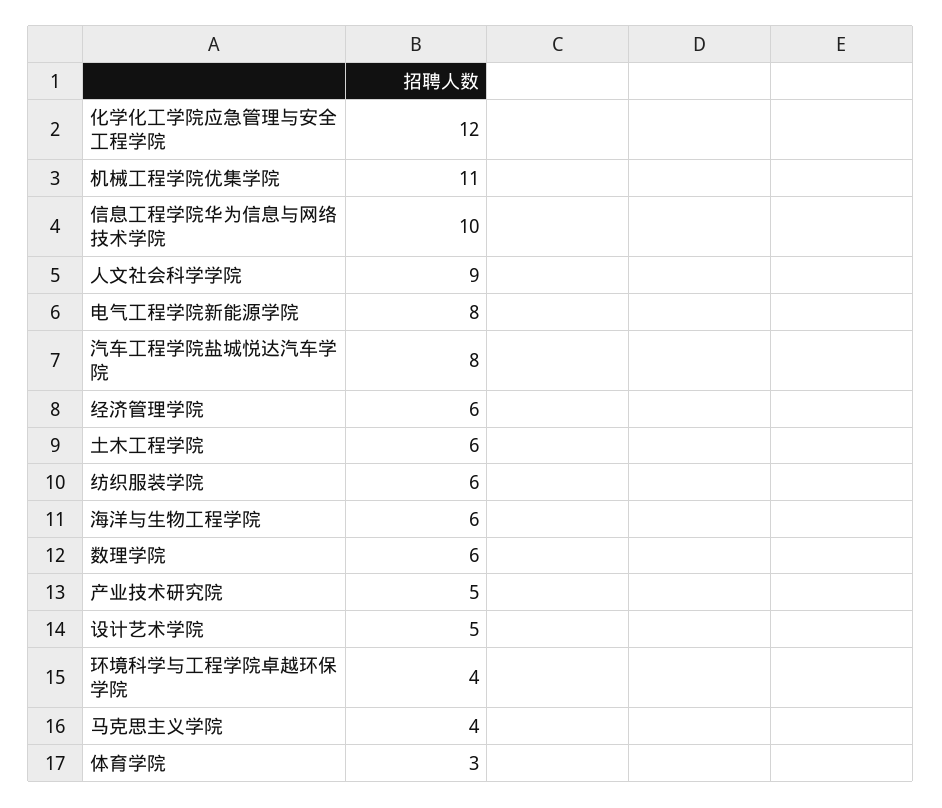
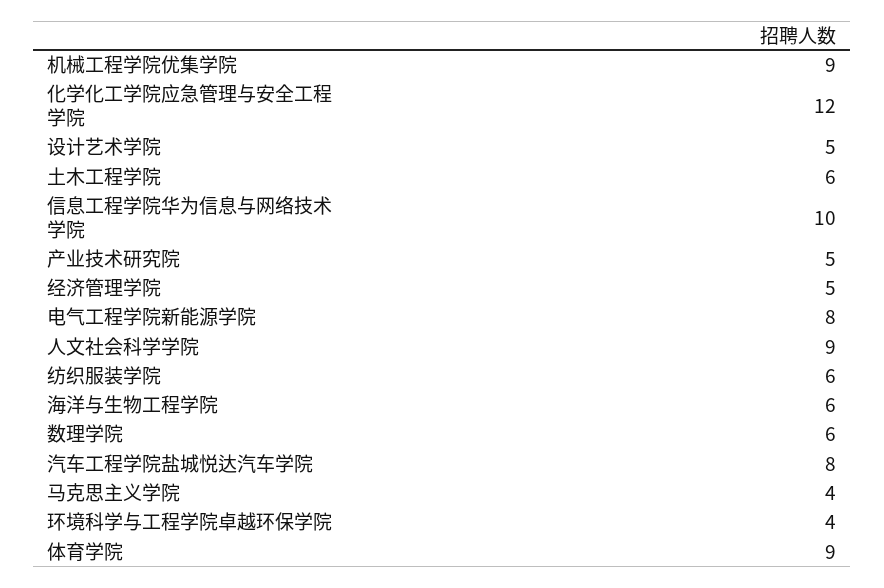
机械工程学院优集学院: 11 -> 9
经济管理学院: 6 -> 5
体育学院: 3 -> 9

